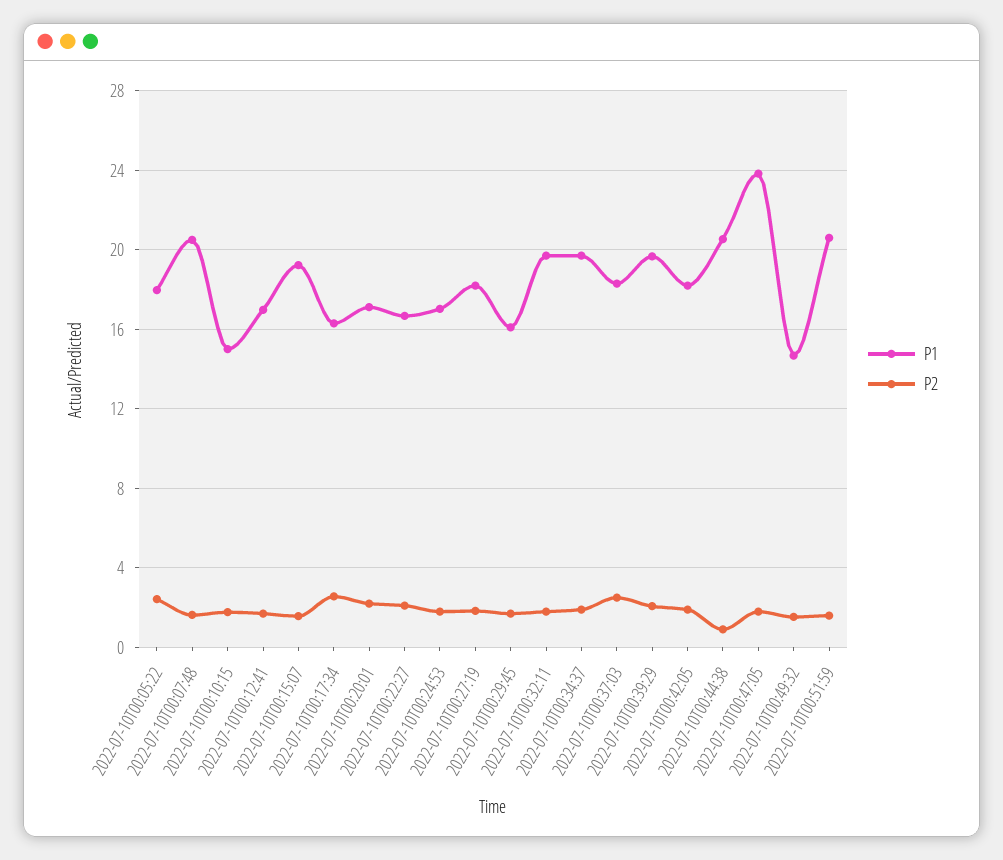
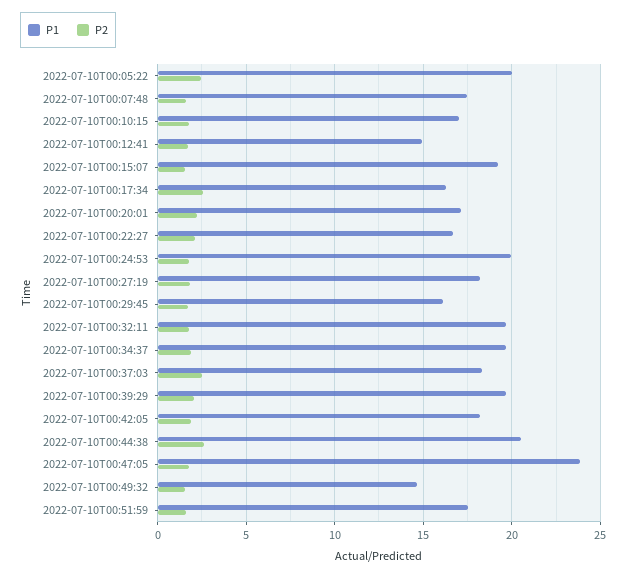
P1, 2022-07-10T00:05:22: 18 -> 20
P1, 2022-07-10T00:07:48: 20.5 -> 17.5
P1, 2022-07-10T00:10:15: 15 -> 17
P1, 2022-07-10T00:12:41: 17 -> 15
P1, 2022-07-10T00:24:53: 17 -> 20
P2, 2022-07-10T00:44:38: 1 -> 2.5
P1, 2022-07-10T00:51:59: 20.5 -> 17.5

